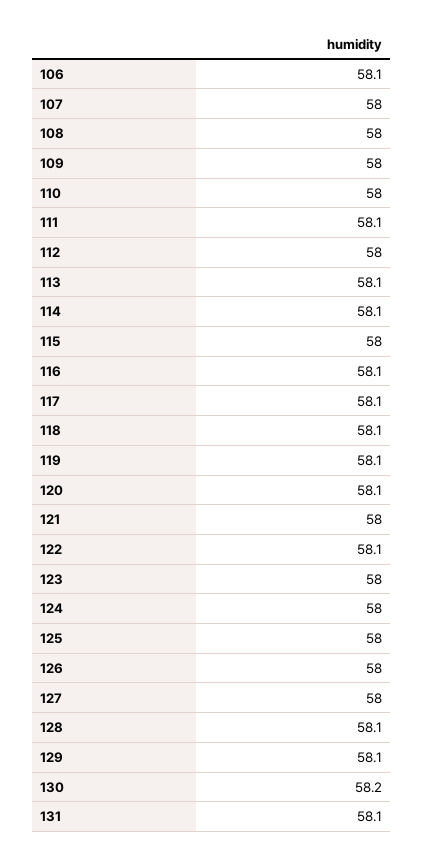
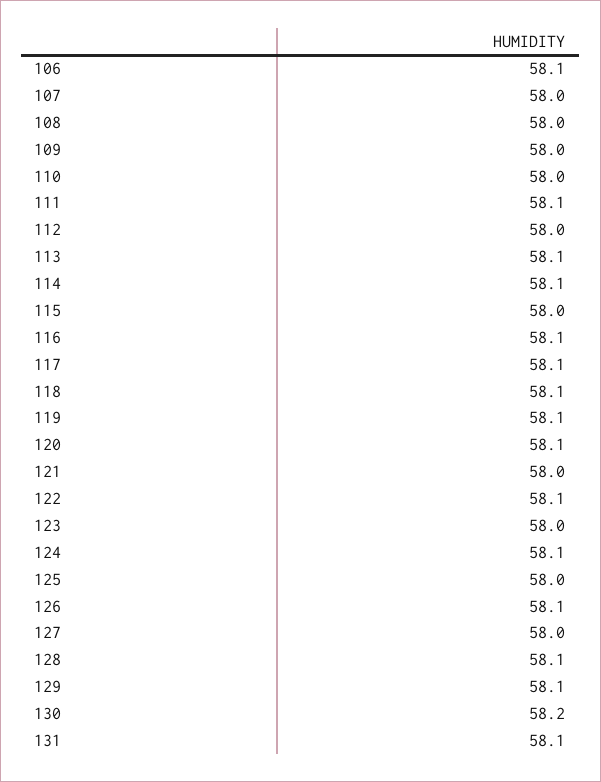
124: 58 -> 58.1
126: 58 -> 58.1

